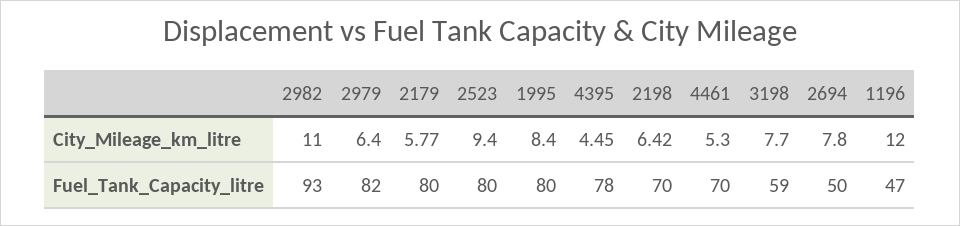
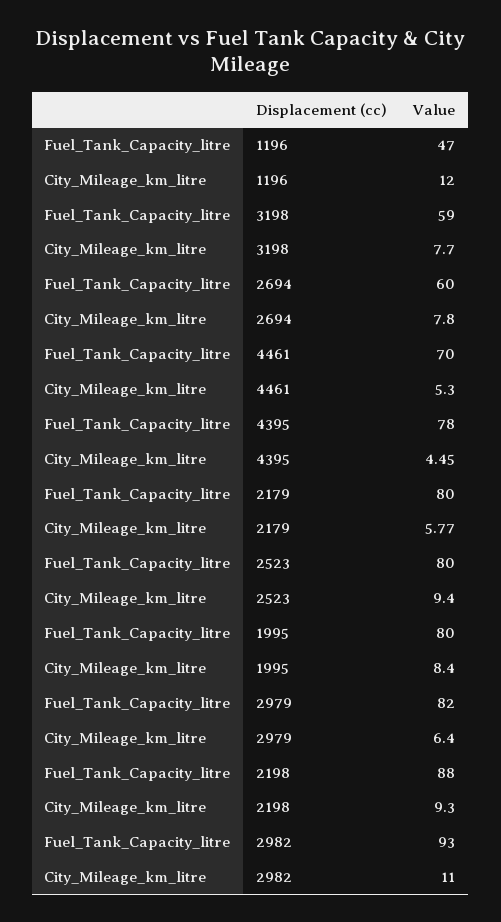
2198, City_Mileage_km_litre: 6.42 -> 9.3
2198, Fuel_Tank_Capacity_litre: 70 -> 88
2694, Fuel_Tank_Capacity_litre: 50 -> 60

